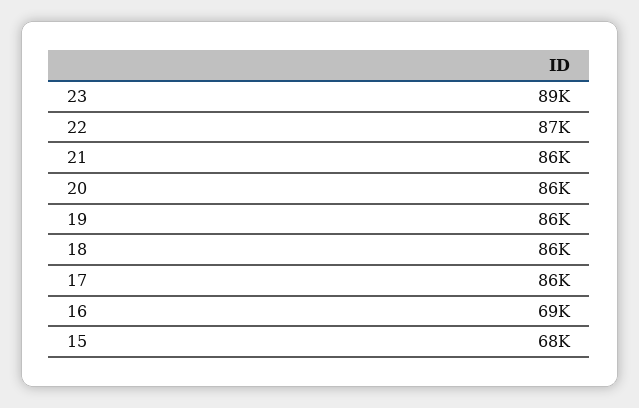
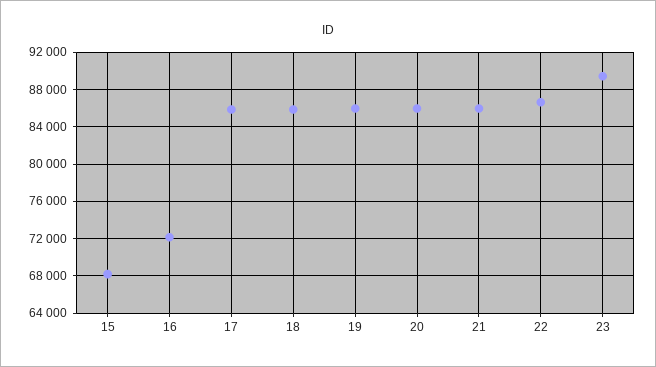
16: 69000 -> 72000

